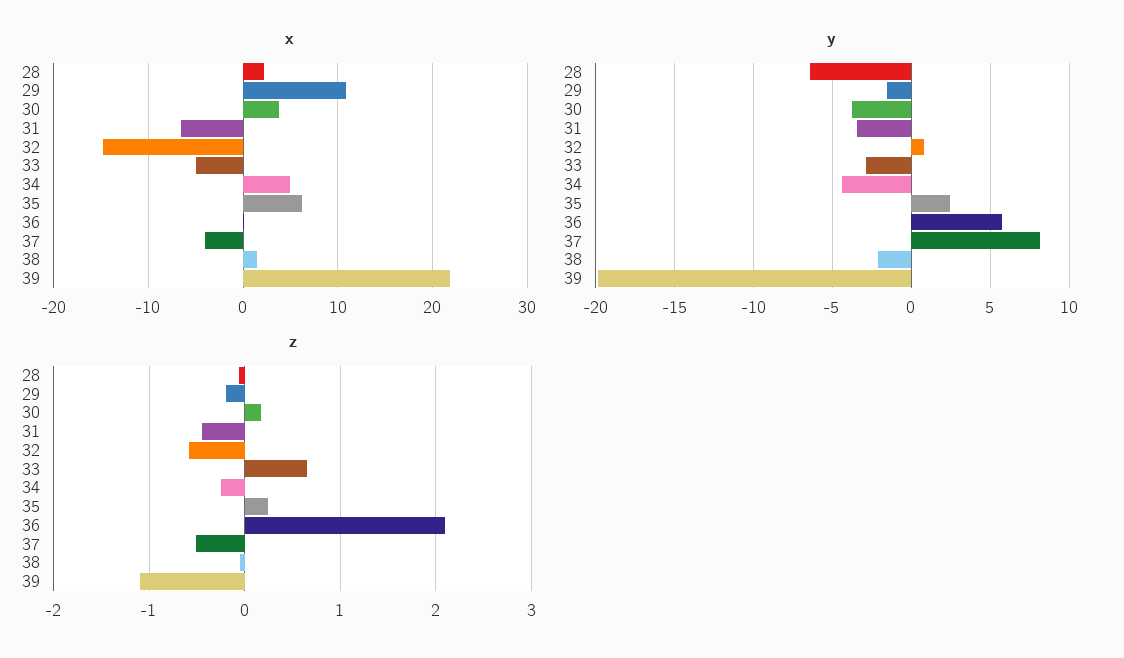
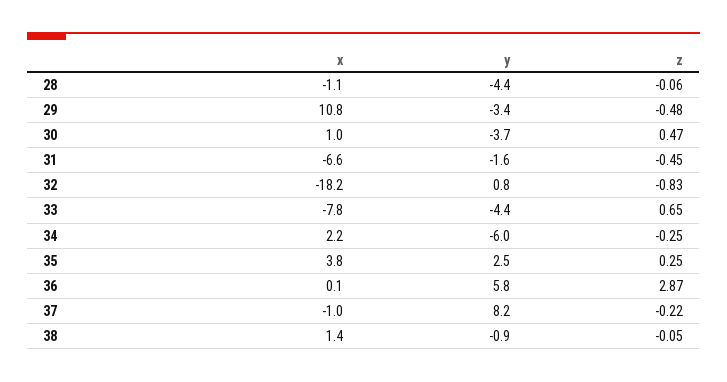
x, 28: 2 -> -1.1
x, 30: 4 -> 1
x, 32: -15 -> -18.2
x, 33: -5 -> -7.8
x, 34: 5 -> 2.2
x, 35: 6 -> 3.8
x, 37: -4 -> -1
x, 39: 22 -> none
y, 28: -6.5 -> -4.4
y, 29: -1.5 -> -3.4
y, 31: -3.5 -> -1.6
y, 33: -3 -> -4.4
y, 34: -4.5 -> -6
y, 38: -2 -> -0.9
y, 39: -20 -> none
z, 29: -0.2 -> -0.48
z, 30: 0.2 -> 0.47
z, 32: -0.6 -> -0.83
z, 36: 2.1 -> 2.87
z, 37: -0.5 -> -0.22
z, 39: -1.1 -> none

